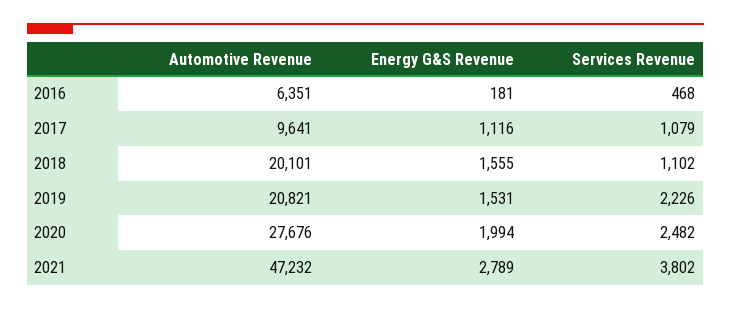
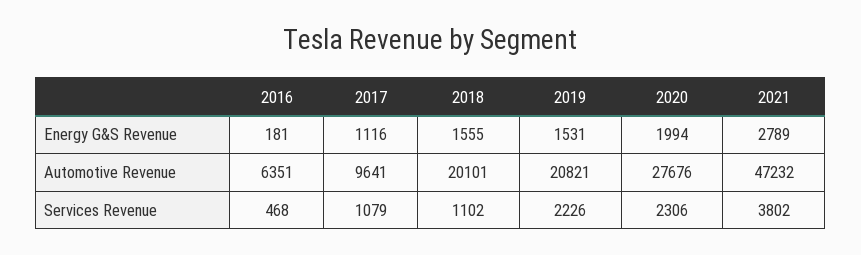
Services Revenue, 2020: 2482 -> 2306

